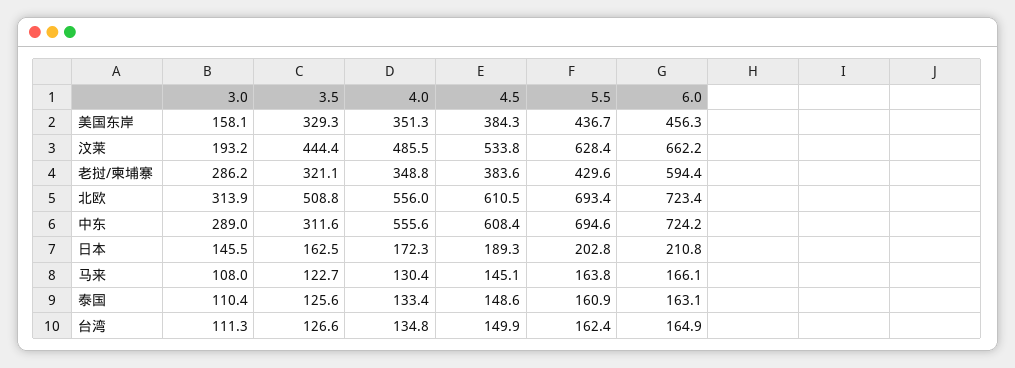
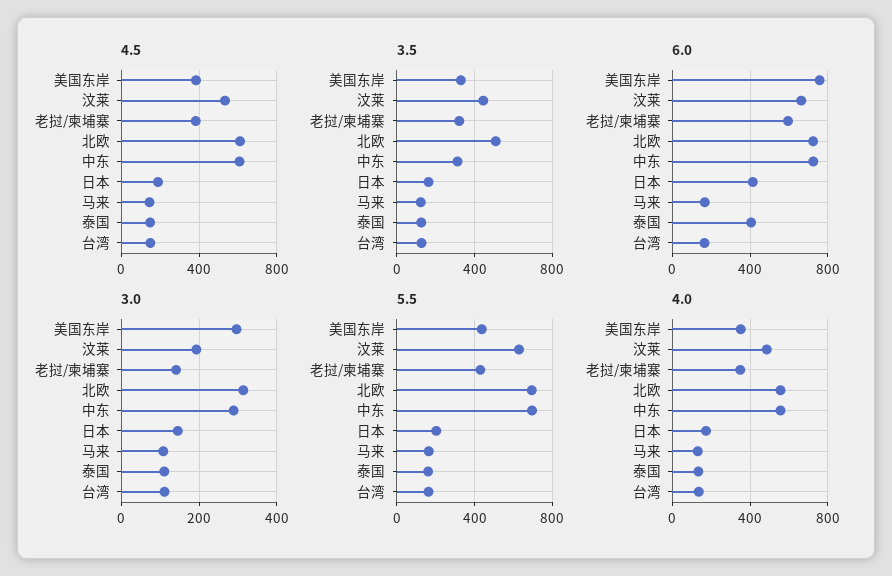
3.0, 美国东岸: 158.1 -> 300
6.0, 美国东岸: 456.3 -> 750
3.0, 老挝/柬埔寨: 286.2 -> 140
6.0, 日本: 210.8 -> 400
6.0, 泰国: 163.1 -> 400

